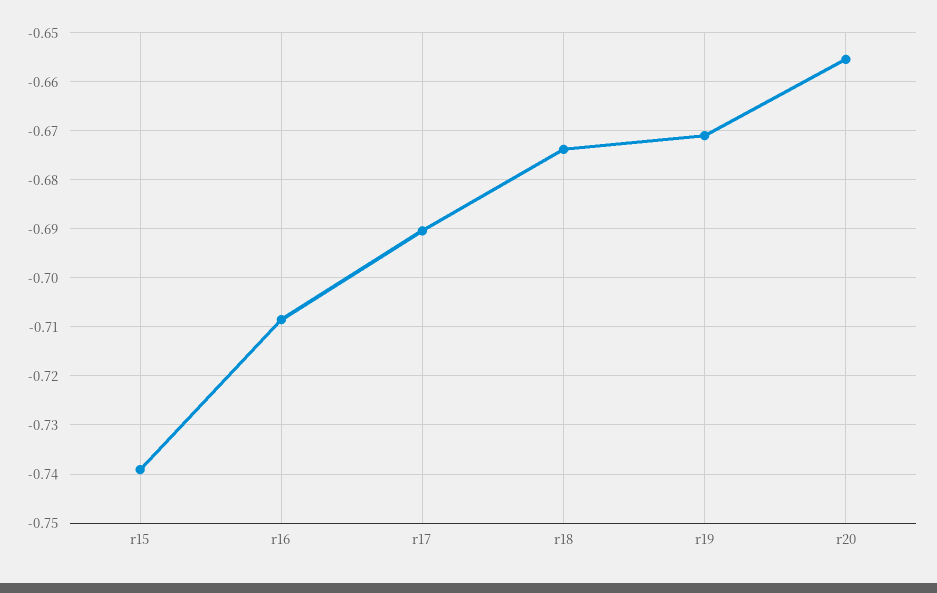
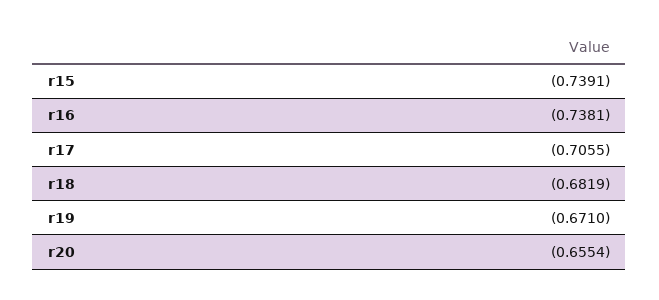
r16: -0.708 -> -0.7381
r17: -0.69 -> -0.7055
r18: -0.674 -> -0.6819

